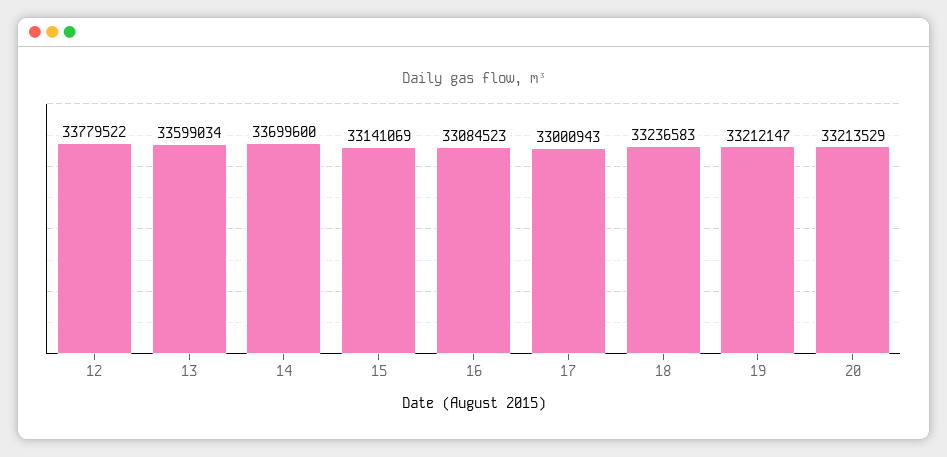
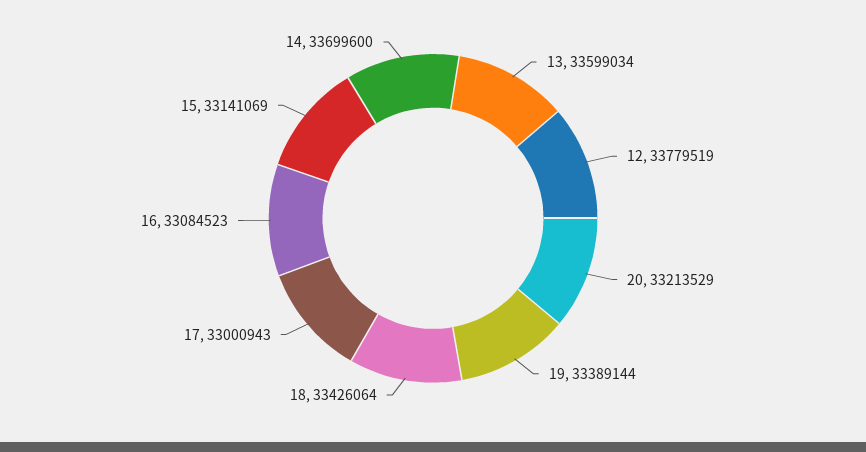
12: 33779522 -> 33779519
18: 33236583 -> 33426064
19: 33212147 -> 33389144

